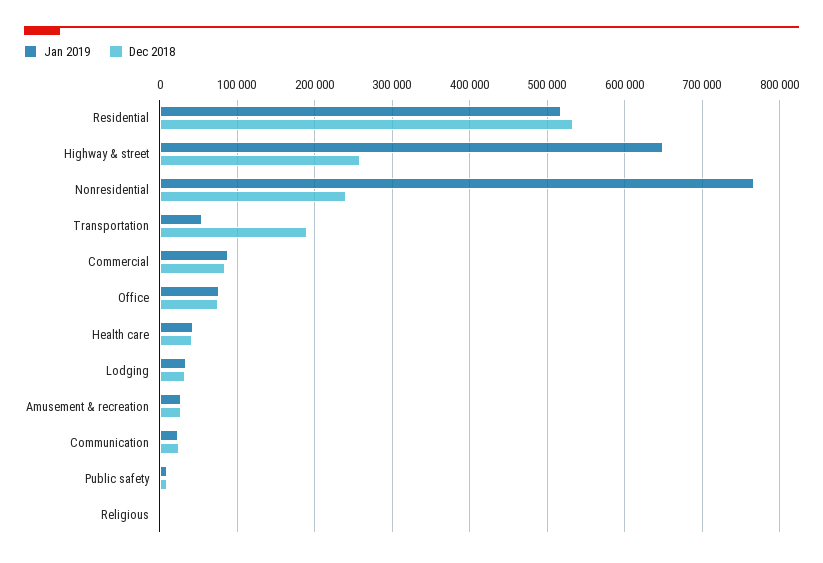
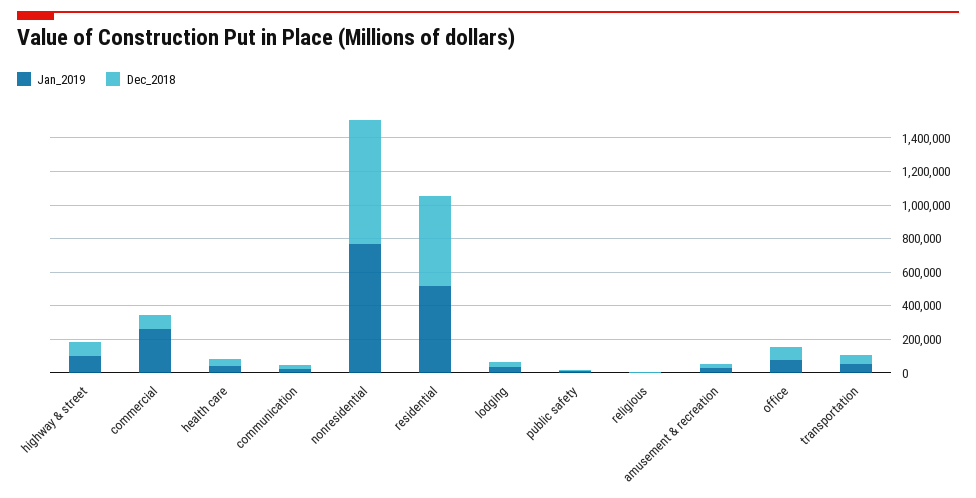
Jan 2019, Highway & street: 650000 -> 100000
Dec 2018, Highway & street: 260000 -> 100000
Dec 2018, Nonresidential: 240000 -> 750000
Dec 2018, Transportation: 190000 -> 50000
Jan 2019, Commercial: 90000 -> 250000

